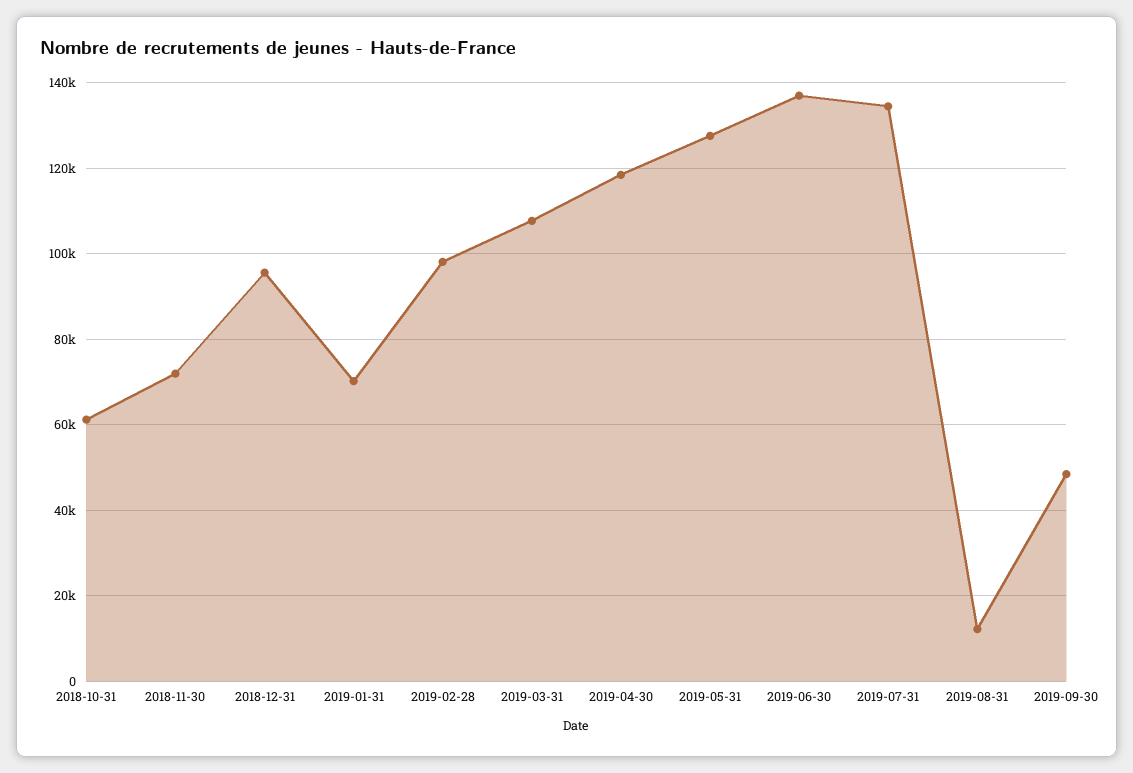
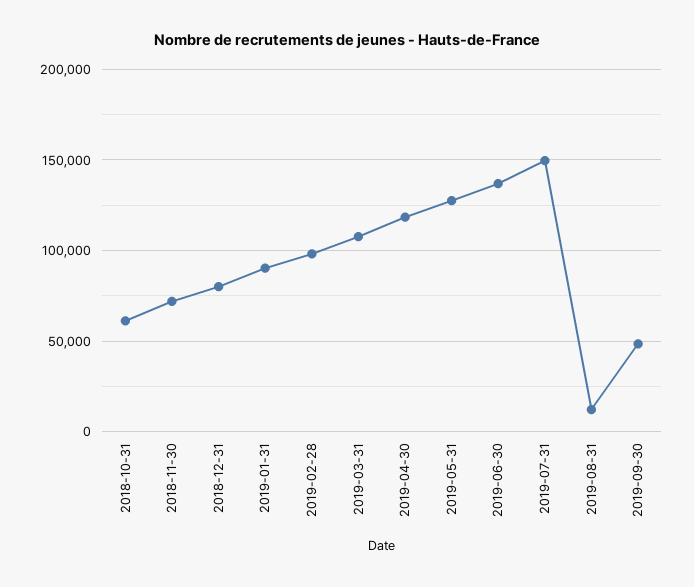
2018-12-31: 96000 -> 80000
2019-01-31: 70000 -> 90000
2019-07-31: 134000 -> 150000

